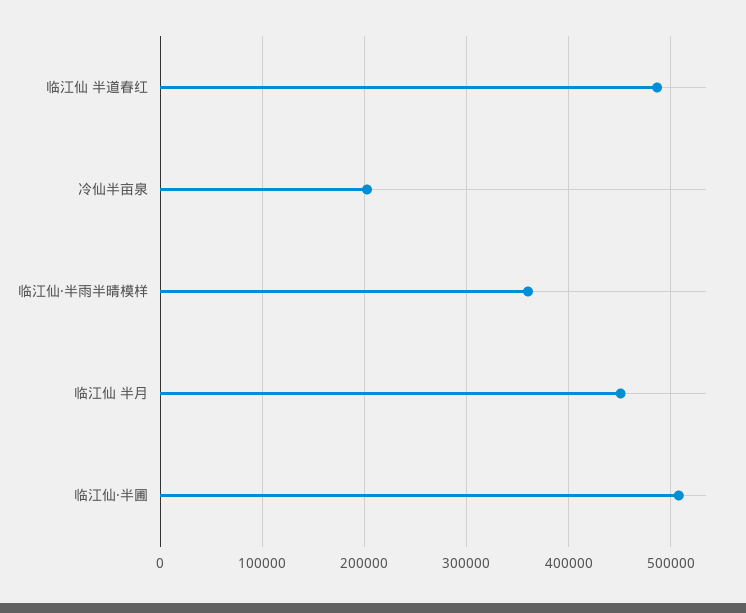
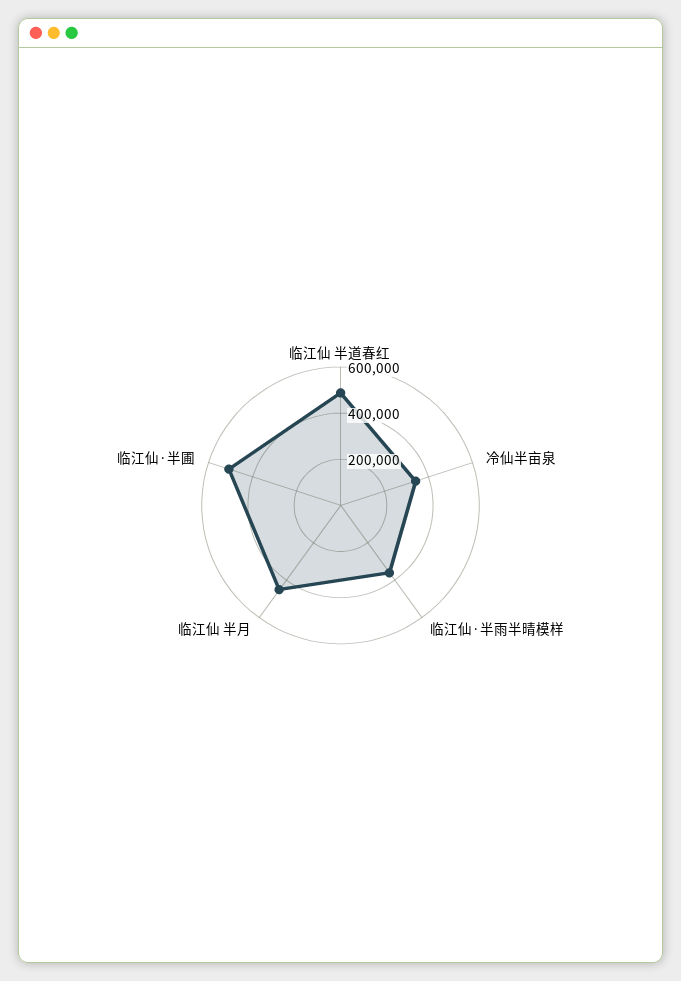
冷仙半亩泉: 200000 -> 350000

